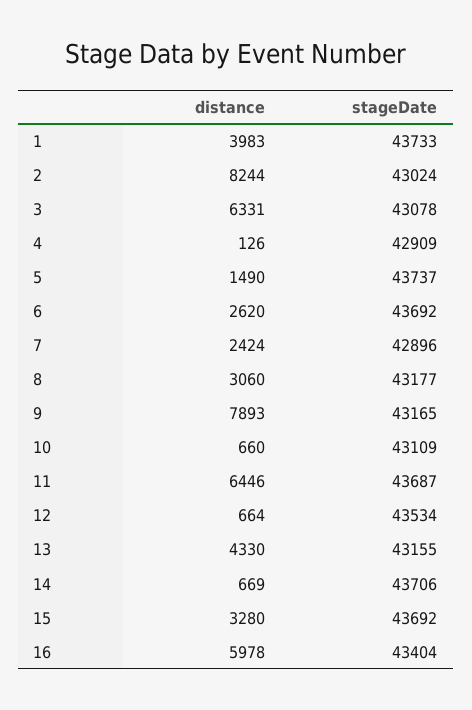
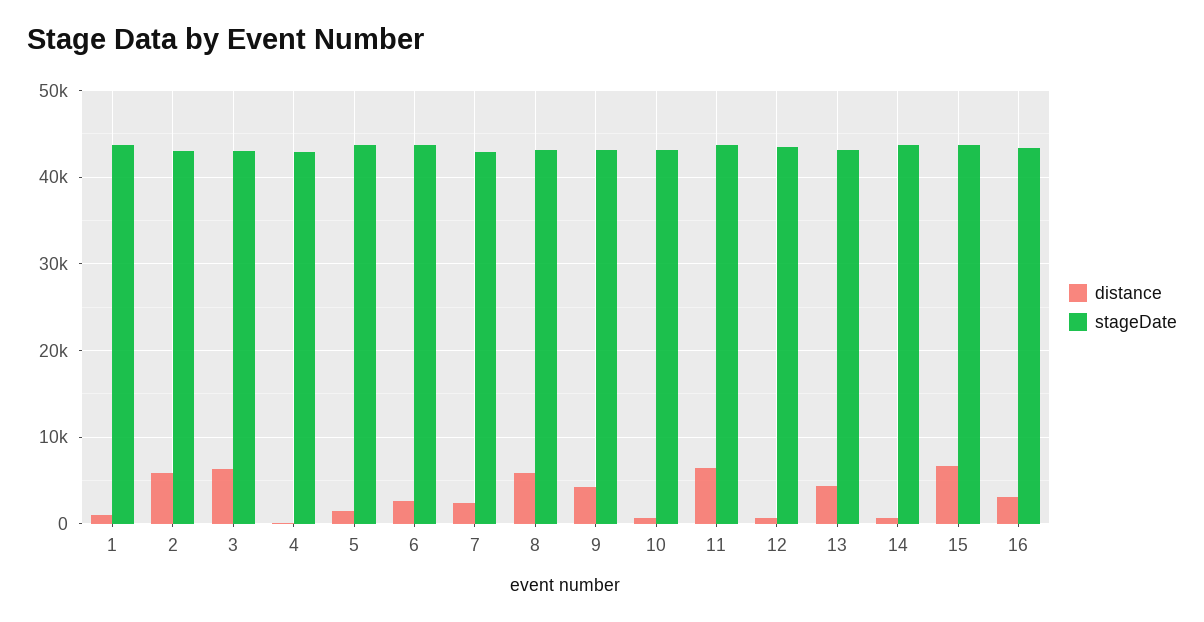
distance, 1: 3983 -> 1000
distance, 2: 8244 -> 6000
distance, 8: 3060 -> 6000
distance, 9: 7893 -> 4000
distance, 15: 3280 -> 7000
distance, 16: 5978 -> 3000

